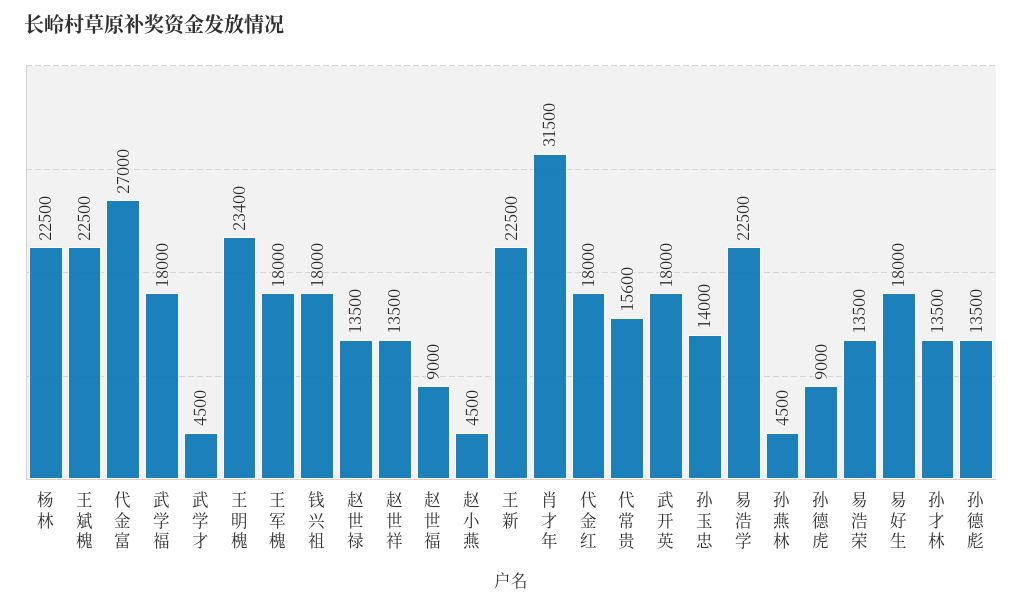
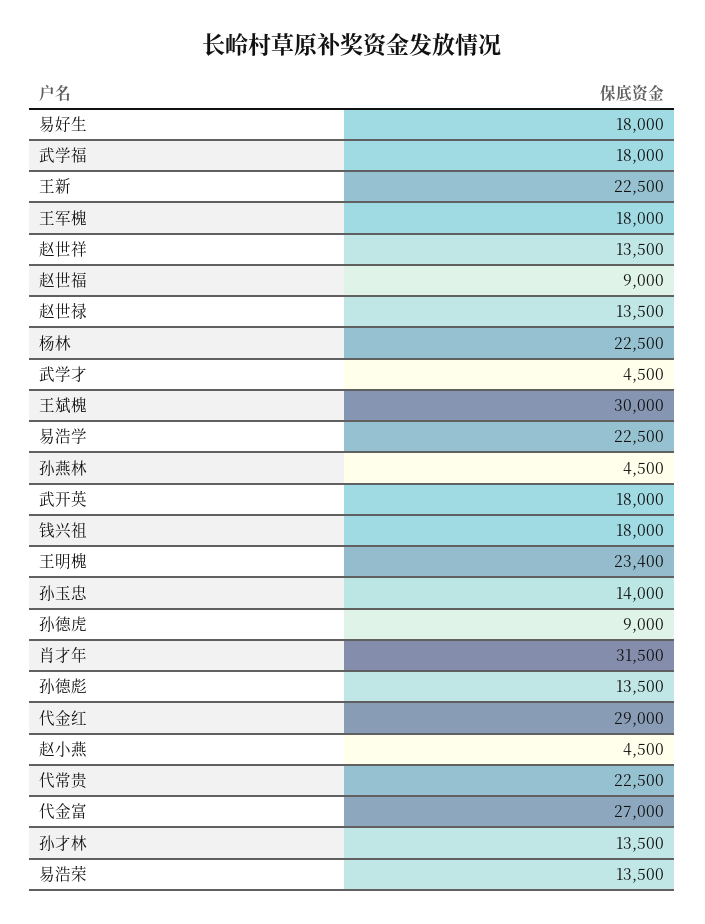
王斌槐: 22500 -> 30000
代金红: 18000 -> 29000
代常贵: 15600 -> 22500

